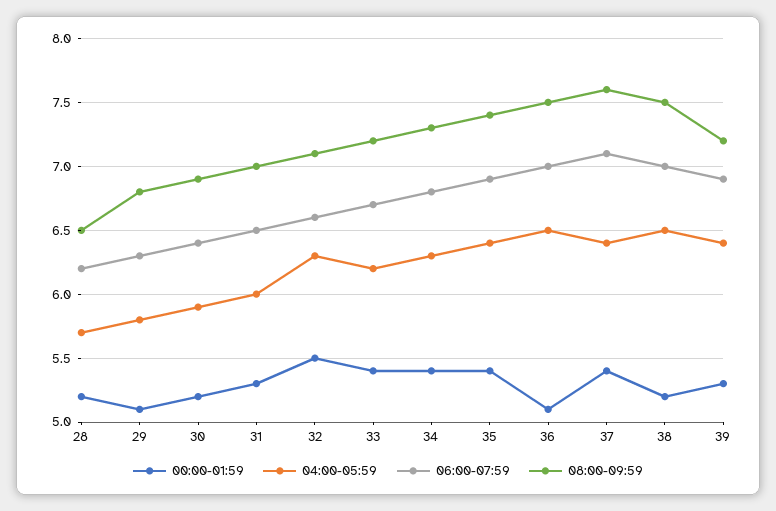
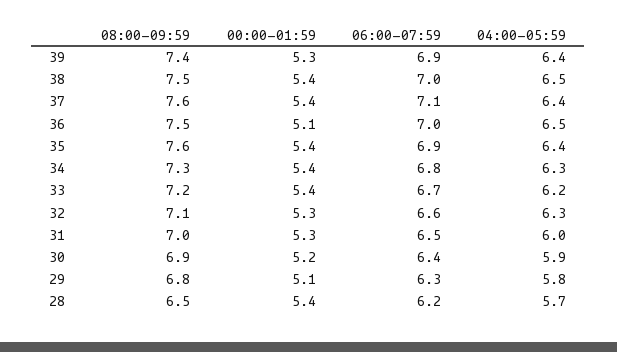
00:00-01:59, 28: 5.2 -> 5.4
00:00-01:59, 32: 5.5 -> 5.3
08:00-09:59, 35: 7.4 -> 7.6
00:00-01:59, 38: 5.2 -> 5.4
08:00-09:59, 39: 7.2 -> 7.4

